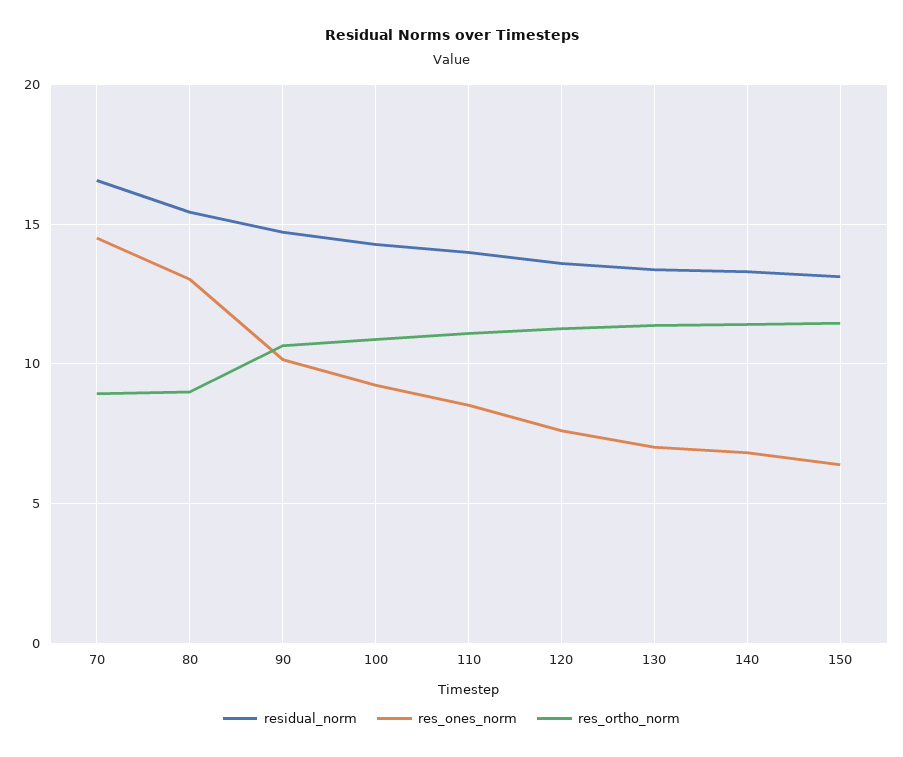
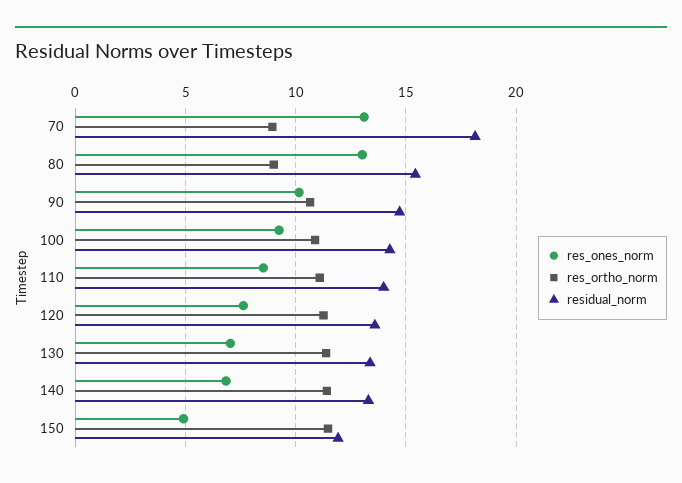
residual_norm, 70: 16.5 -> 18
res_ones_norm, 70: 14.5 -> 13
residual_norm, 150: 13 -> 12
res_ones_norm, 150: 6.5 -> 5

